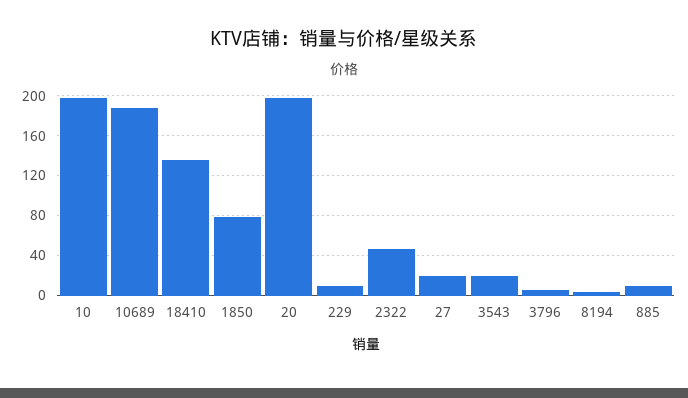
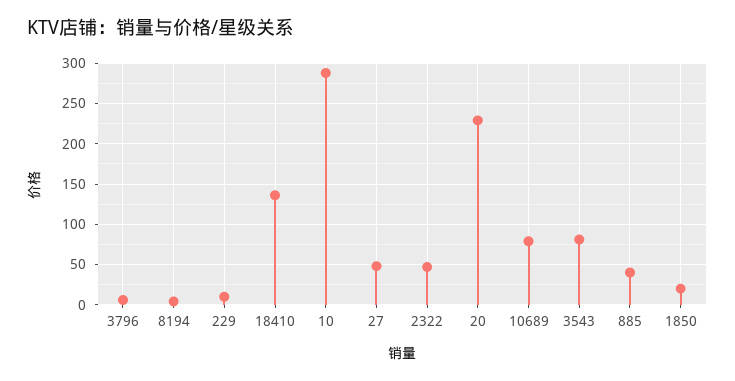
10: 200 -> 290
10689: 190 -> 80
1850: 80 -> 20
20: 200 -> 230
27: 20 -> 50
3543: 20 -> 80
885: 10 -> 40

